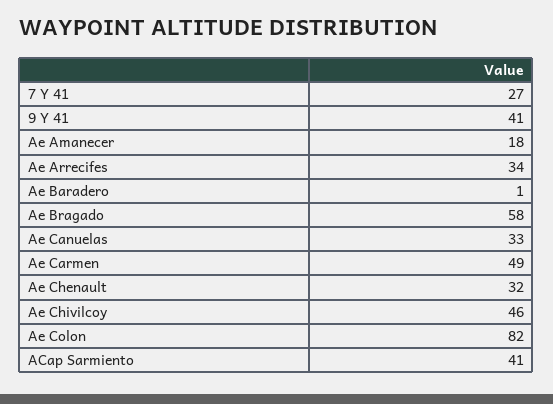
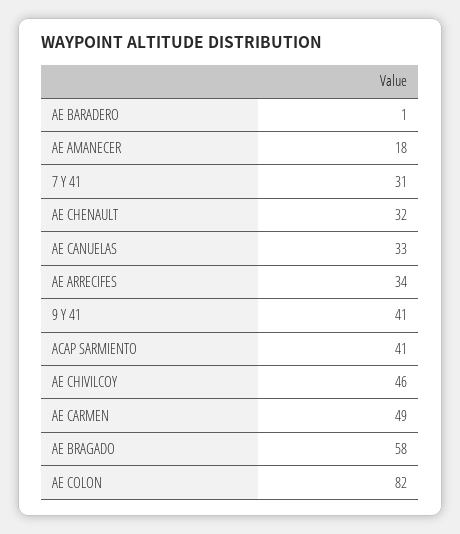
7 Y 41: 27 -> 31

